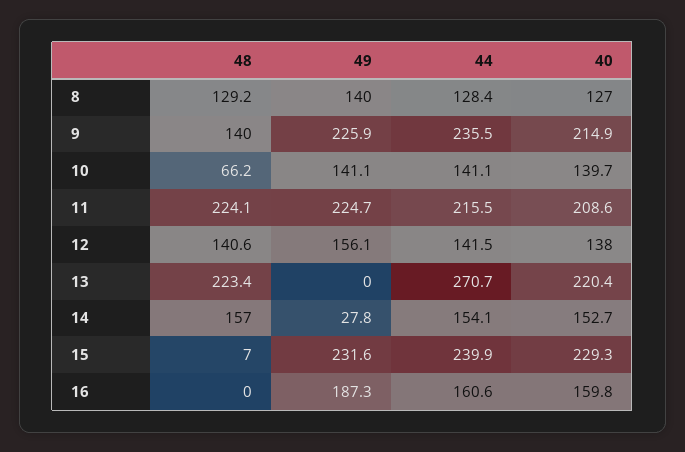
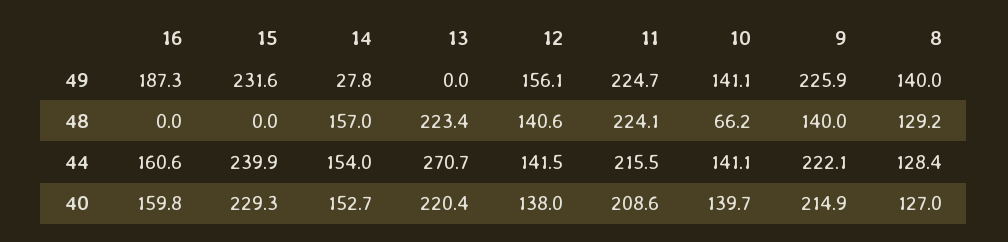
44, 9: 235.5 -> 222.1
44, 14: 154.1 -> 154
48, 15: 7 -> 0

